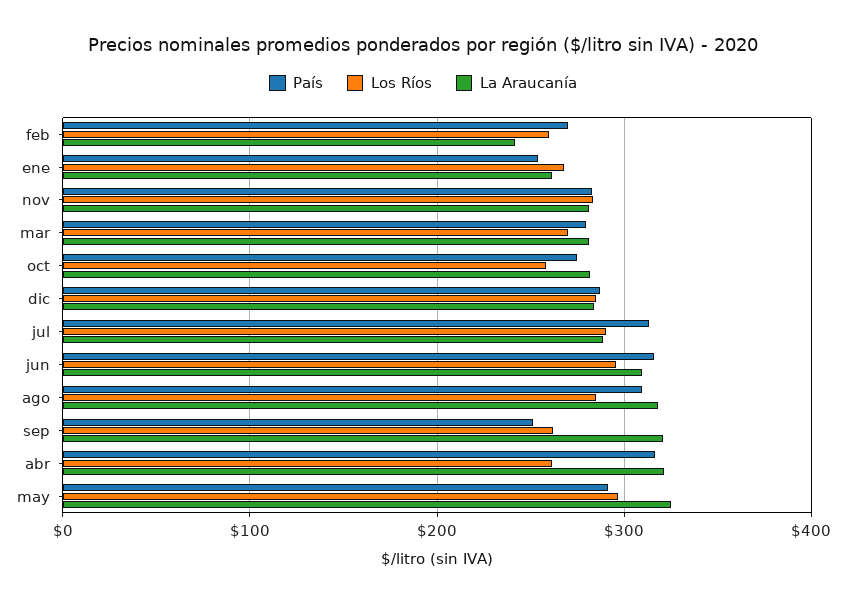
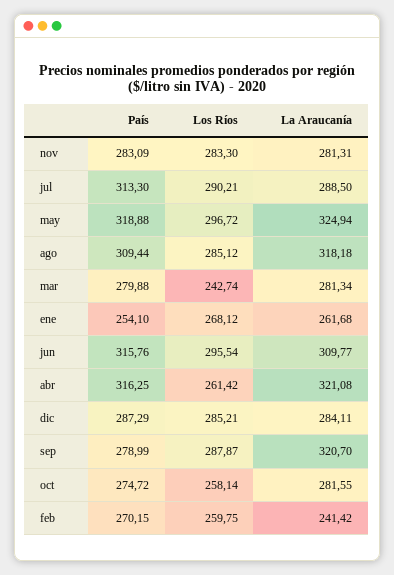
Los Ríos, mar: 270 -> 242.74
País, sep: 250 -> 278.99
Los Ríos, sep: 260 -> 287.87
País, may: 290 -> 318.88

